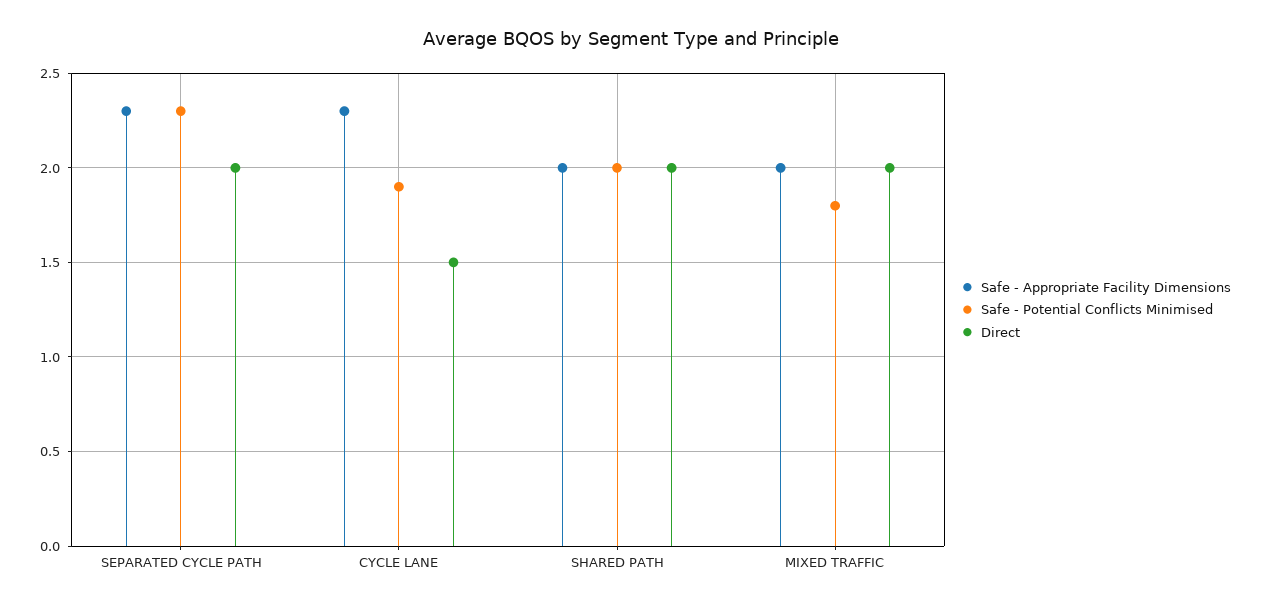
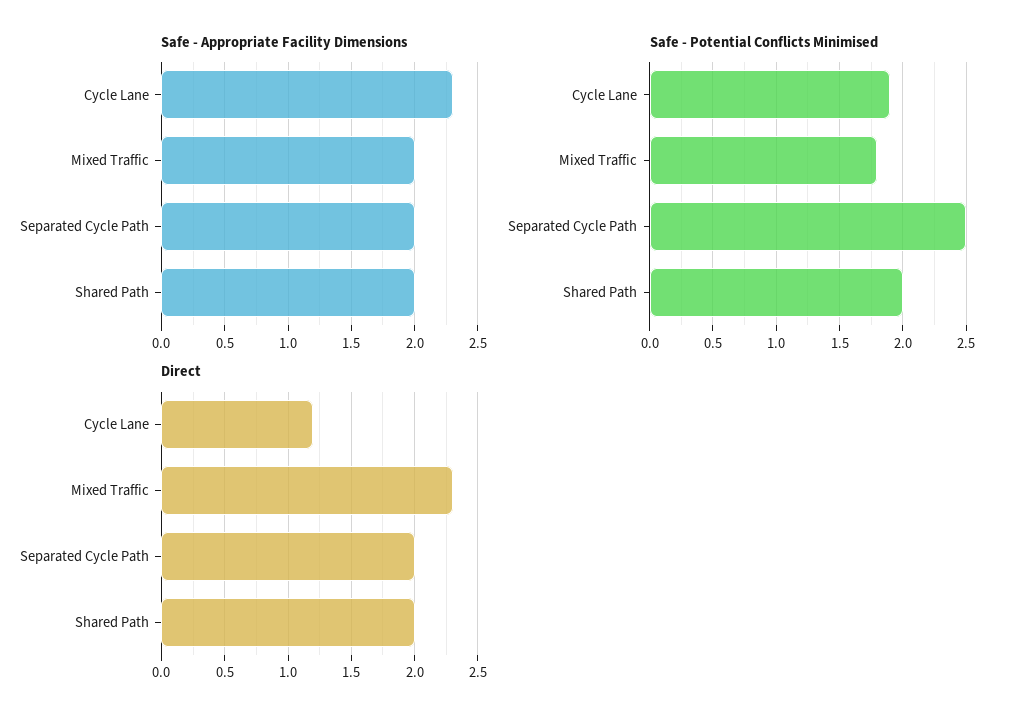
Safe - Appropriate Facility Dimensions, SEPARATED CYCLE PATH: 2.3 -> 2
Safe - Potential Conflicts Minimised, SEPARATED CYCLE PATH: 2.3 -> 2.5
Direct, CYCLE LANE: 1.5 -> 1.2
Direct, MIXED TRAFFIC: 2 -> 2.3

